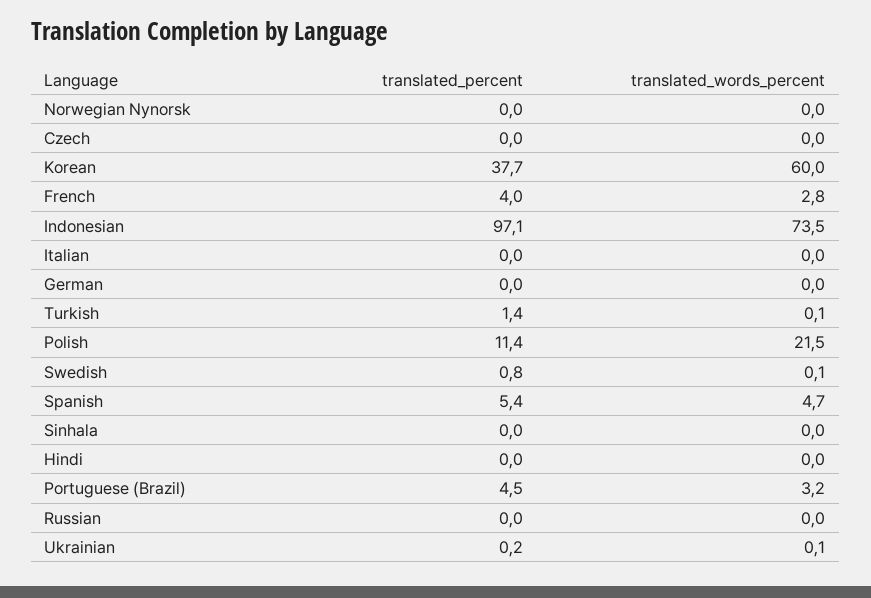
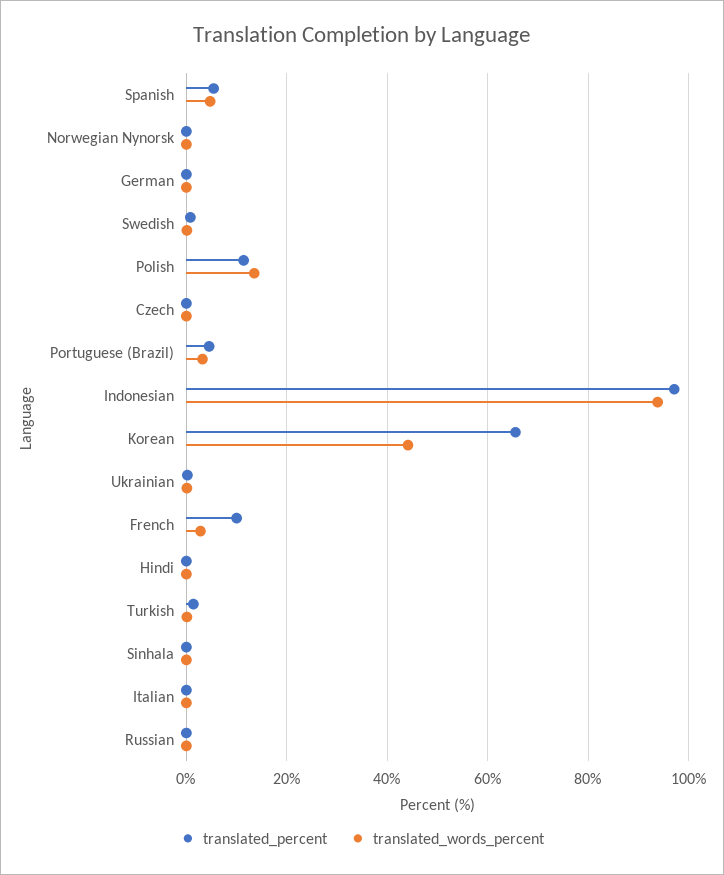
translated_percent, Korean: 37.7 -> 66
translated_words_percent, Korean: 60 -> 44
translated_percent, French: 4 -> 10
translated_words_percent, Indonesian: 73.5 -> 94
translated_words_percent, Polish: 21.5 -> 14

